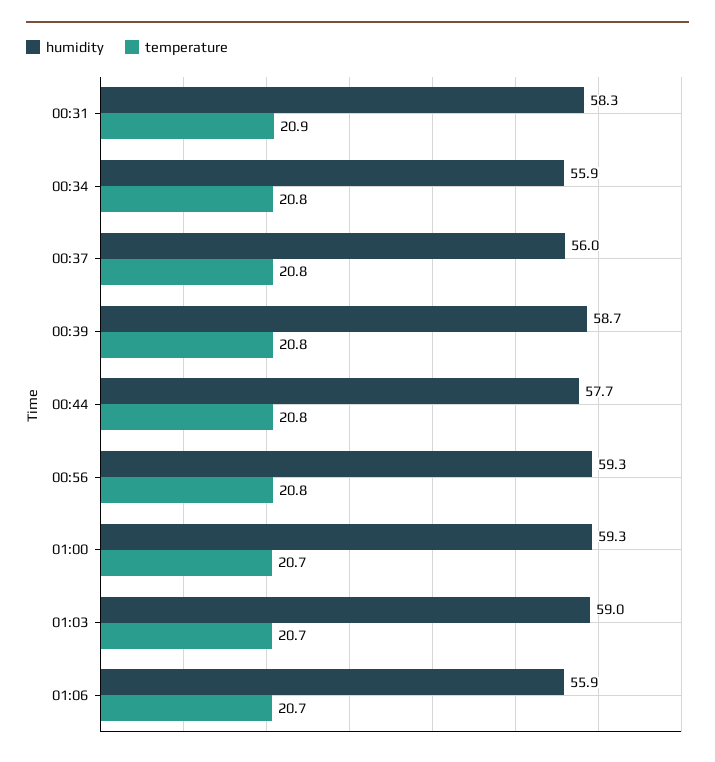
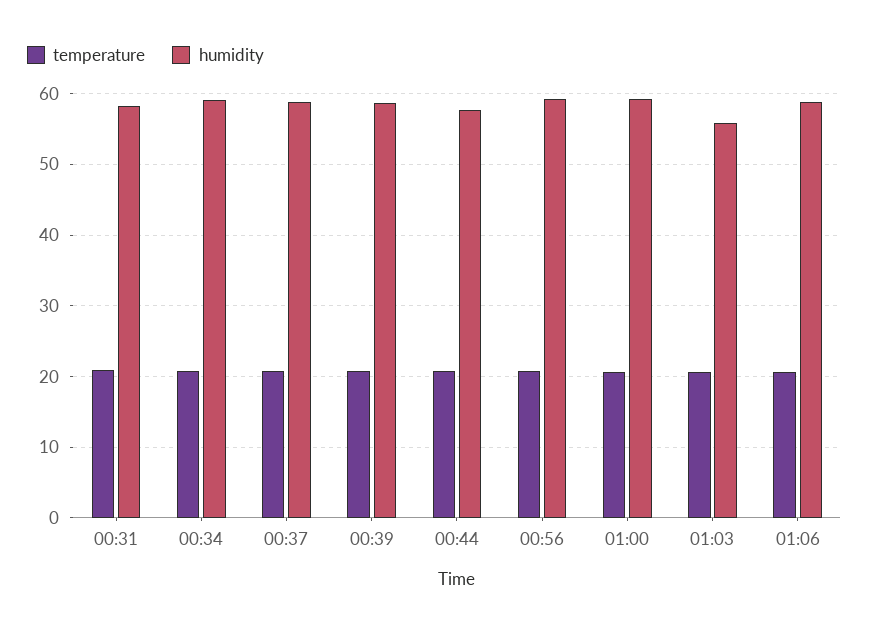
humidity, 00:34: 55.9 -> 59
humidity, 00:37: 56 -> 59
humidity, 01:03: 59 -> 56
humidity, 01:06: 55.9 -> 59

